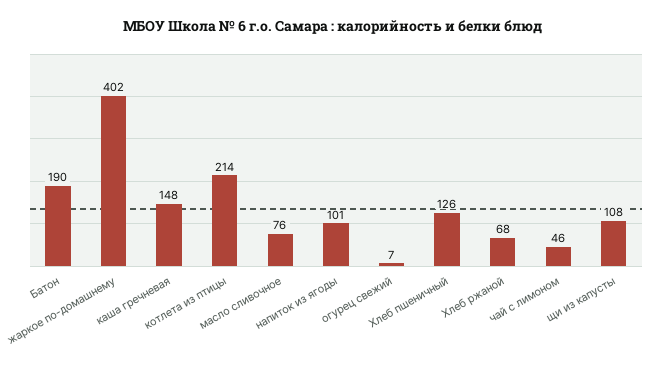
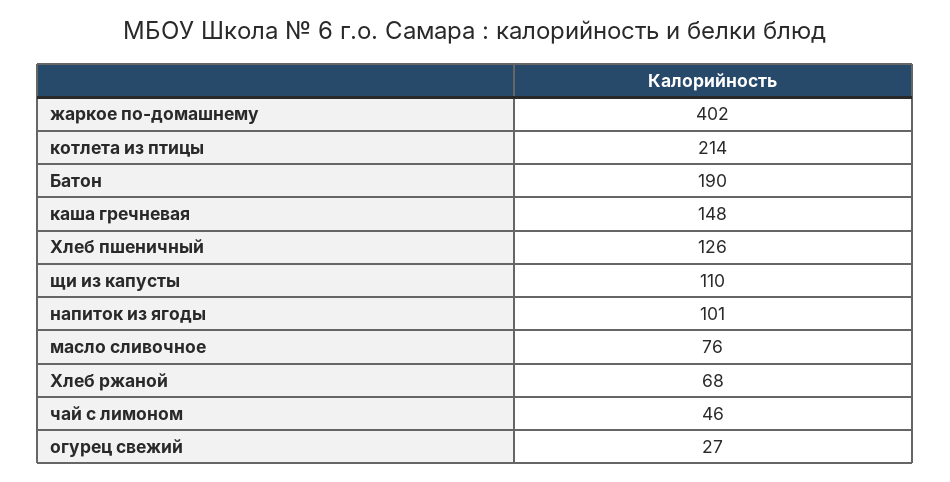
огурец свежий: 7 -> 27
щи из капусты: 108 -> 110

